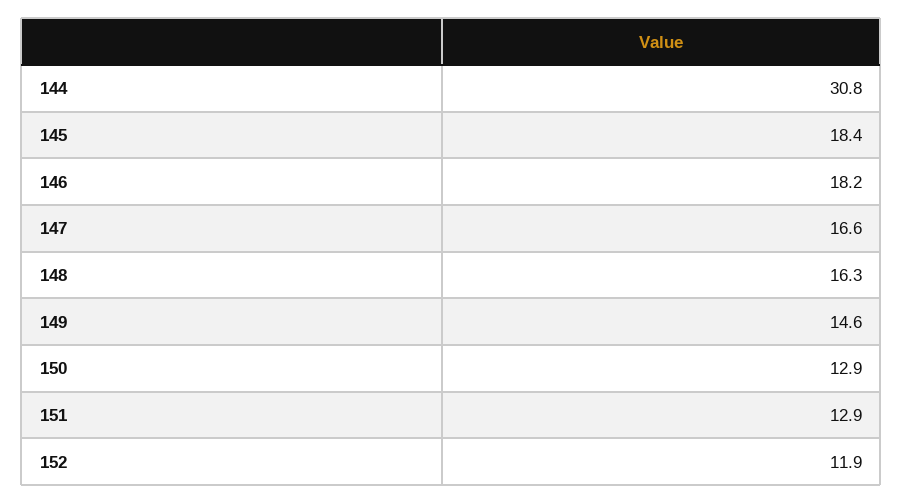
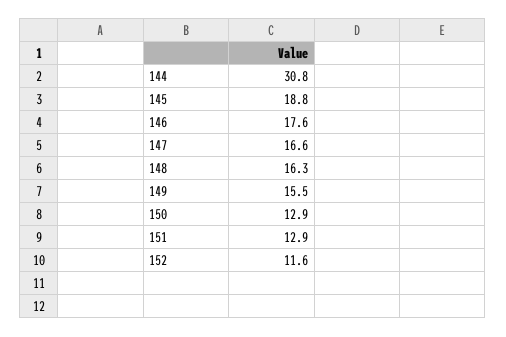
145: 18.4 -> 18.8
146: 18.2 -> 17.6
149: 14.6 -> 15.5
152: 11.9 -> 11.6

